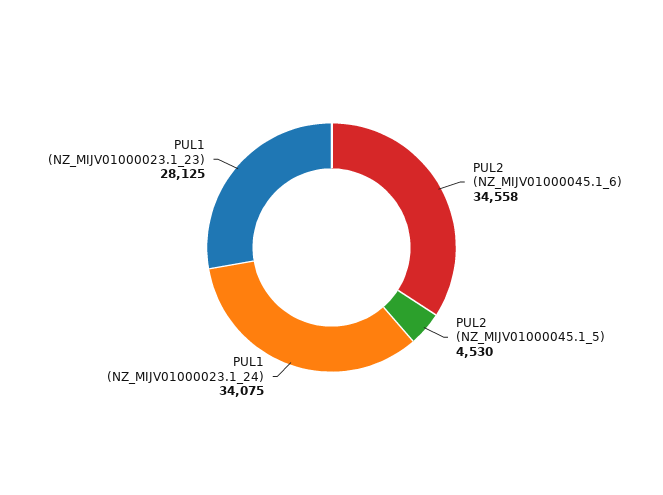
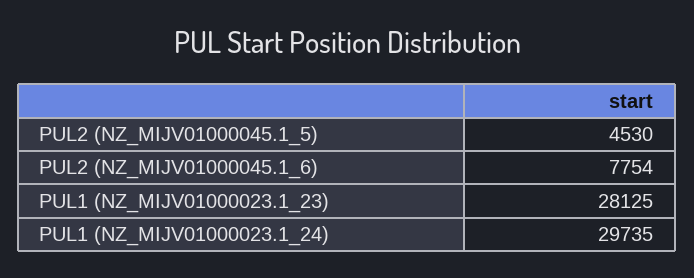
PUL2 (NZ_MIJV01000045.1_6): 34558 -> 7754
PUL1 (NZ_MIJV01000023.1_24): 34075 -> 29735

